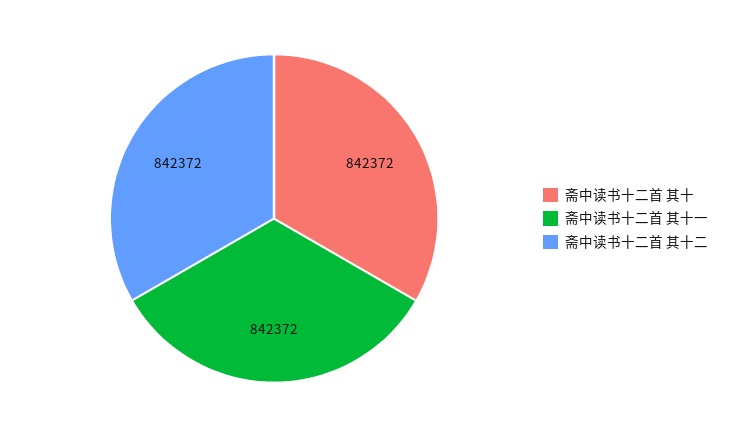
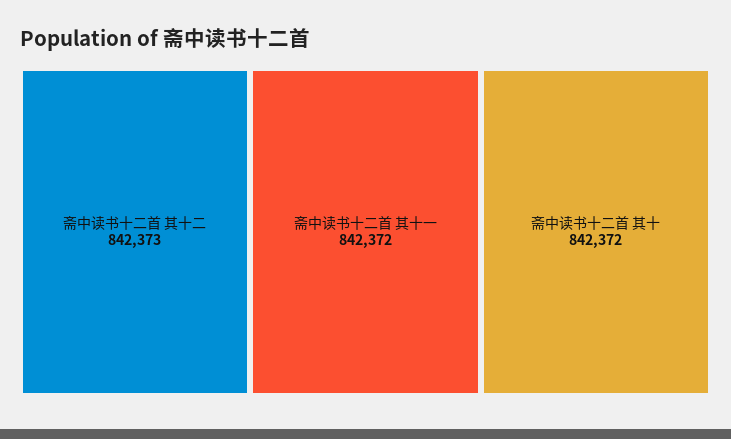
斋中读书十二首 其十二: 842372 -> 842373

